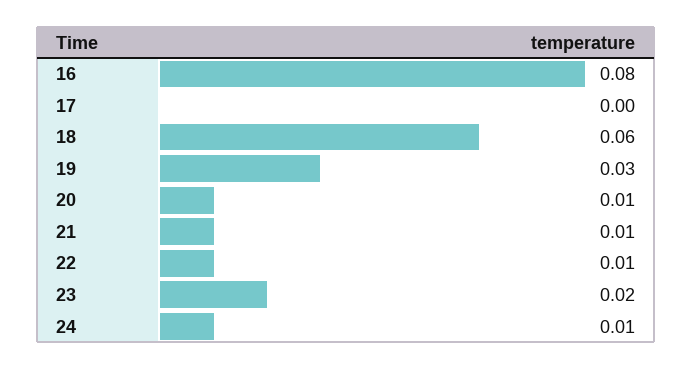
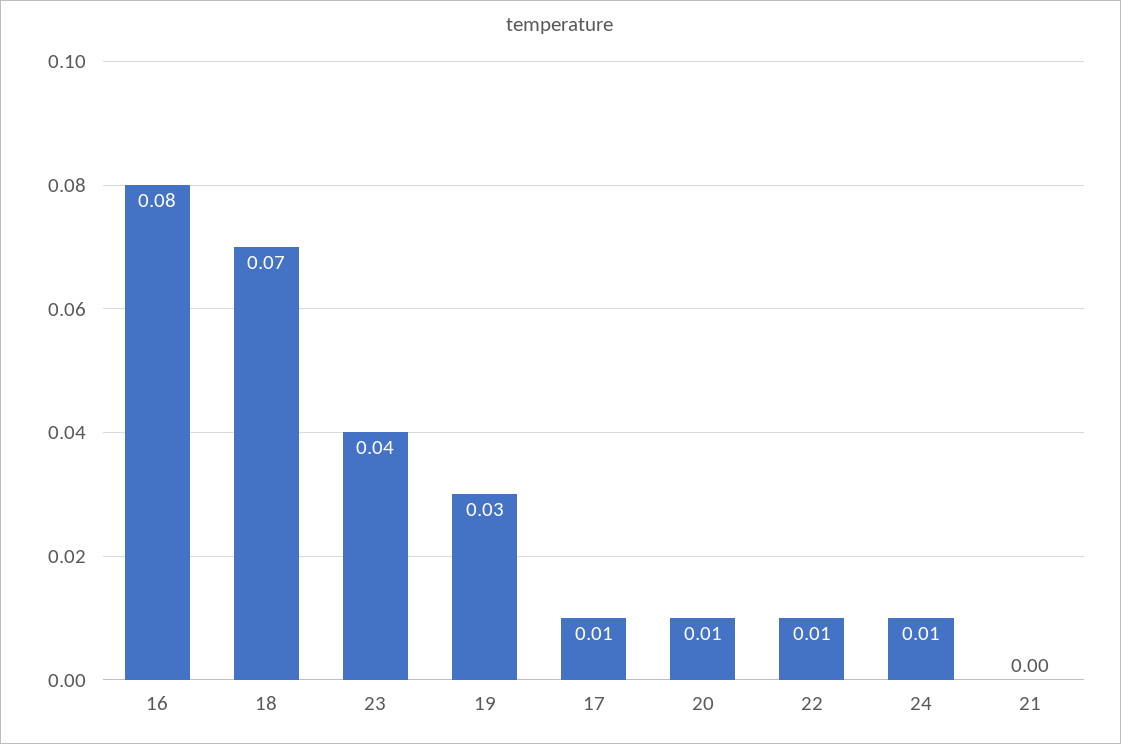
17: 0 -> 0.01
18: 0.06 -> 0.07
21: 0.01 -> 0
23: 0.02 -> 0.04

